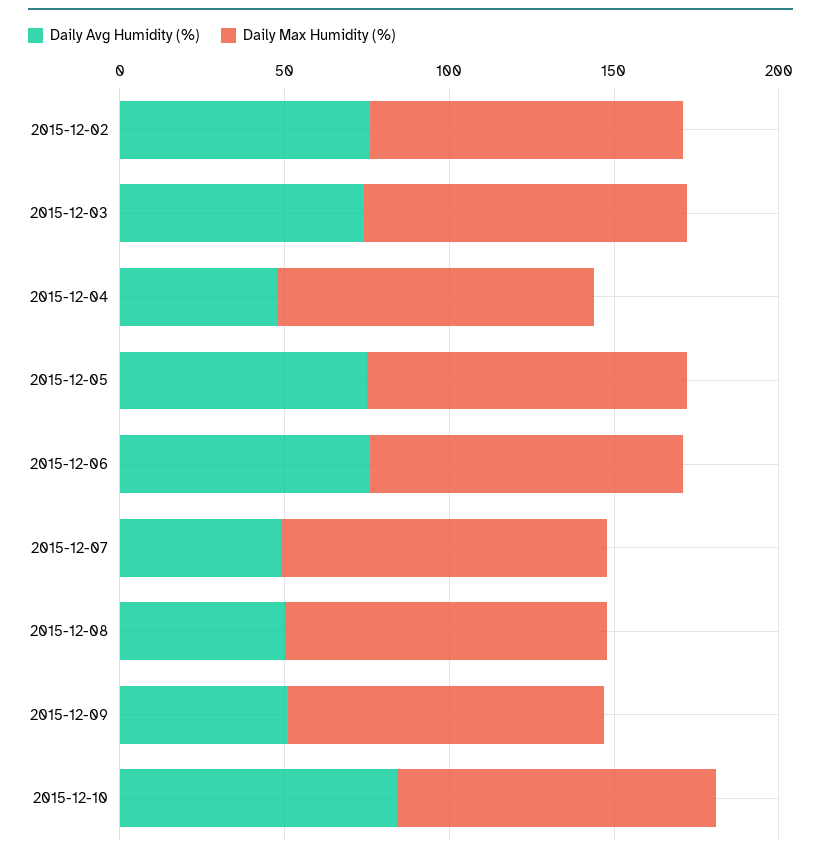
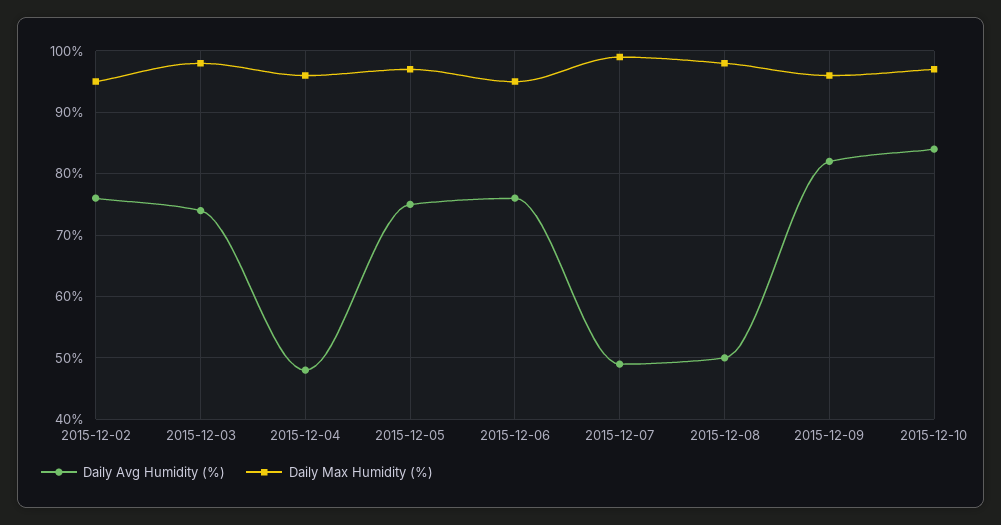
Daily Avg Humidity (%), 2015-12-09: 50 -> 82

